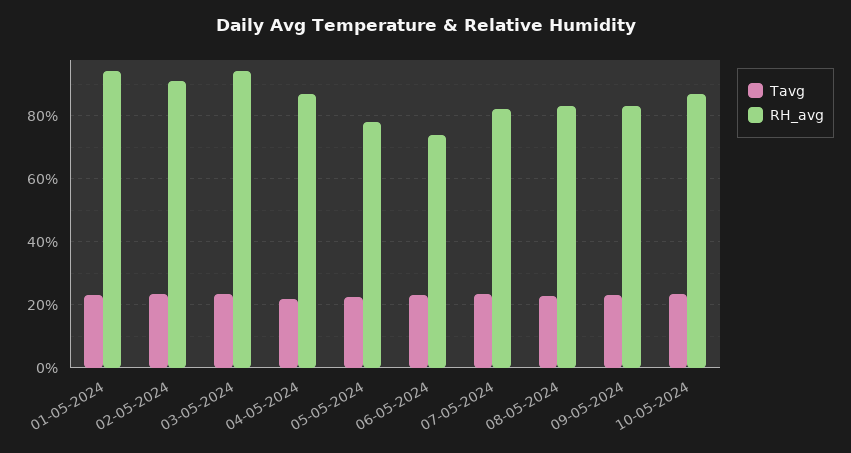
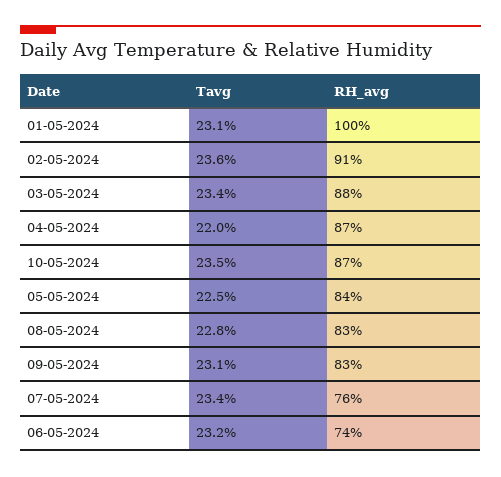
RH_avg, 01-05-2024: 94 -> 100
RH_avg, 03-05-2024: 94 -> 88
RH_avg, 05-05-2024: 78 -> 84
RH_avg, 07-05-2024: 82 -> 76

